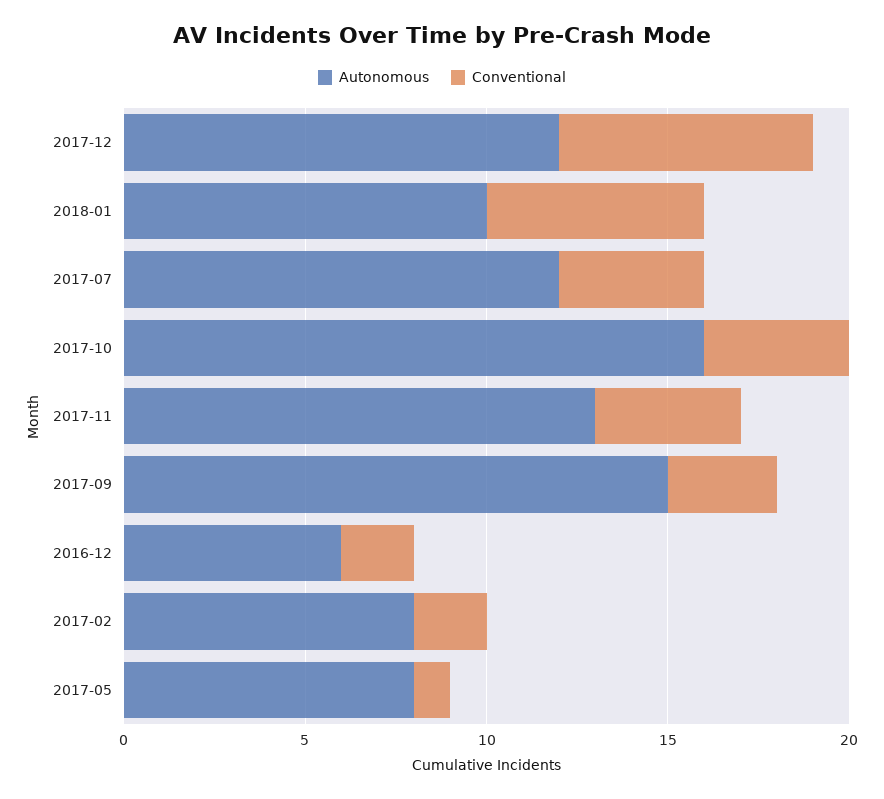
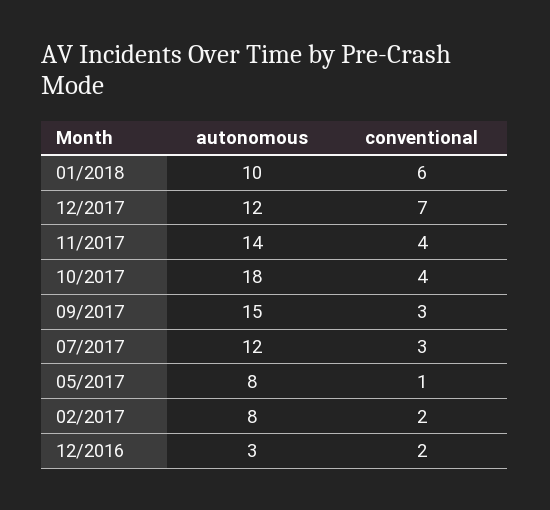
Conventional, 2017-07: 4 -> 3
Autonomous, 2017-10: 16 -> 18
Autonomous, 2017-11: 13 -> 14
Autonomous, 2016-12: 6 -> 3

